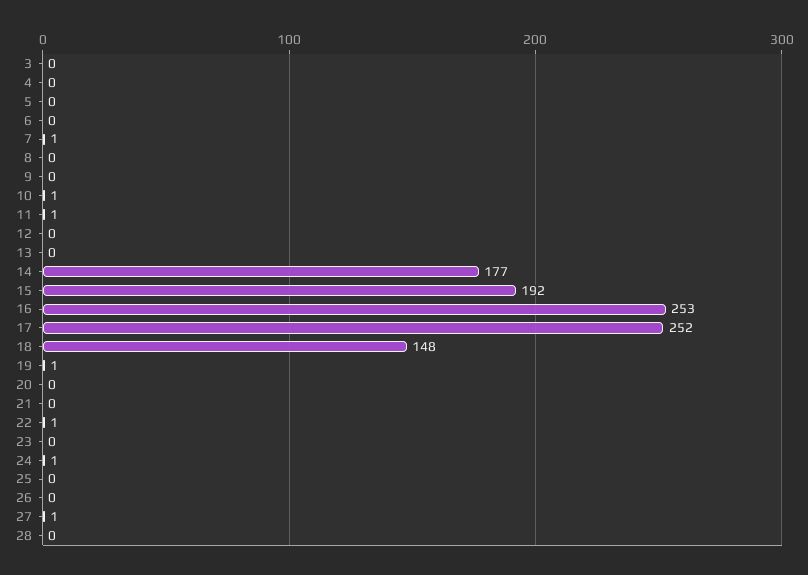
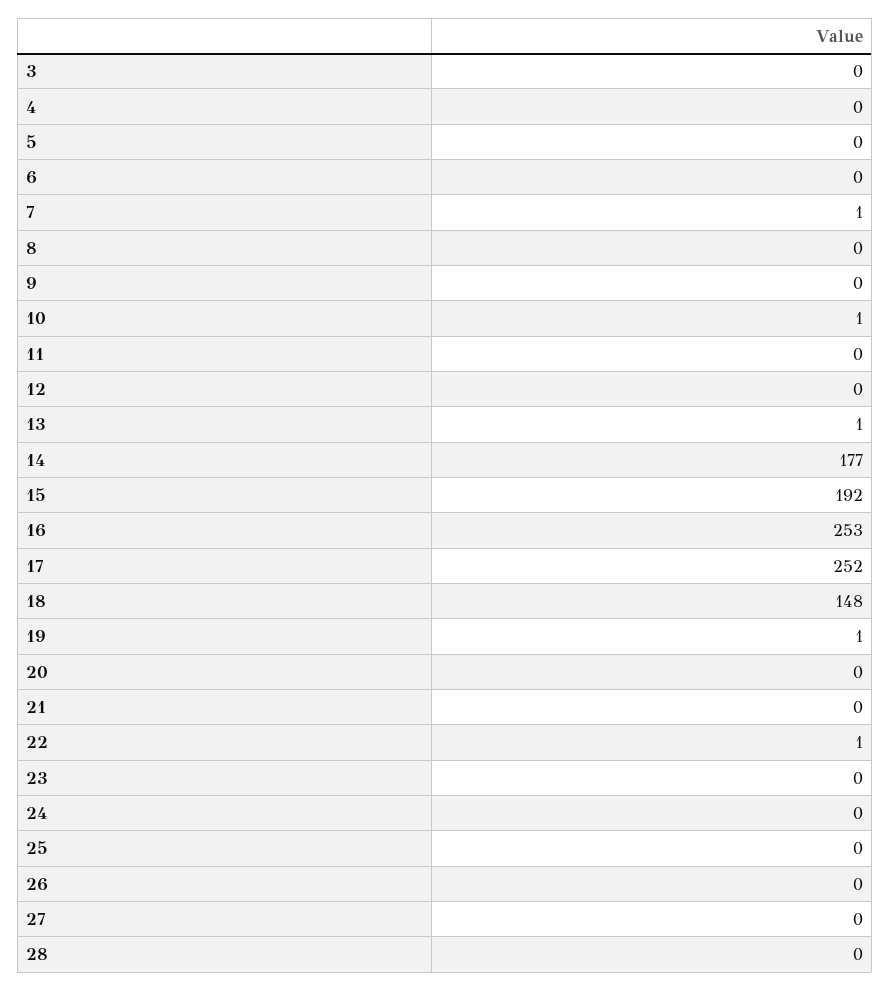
11: 1 -> 0
13: 0 -> 1
24: 1 -> 0
27: 1 -> 0

